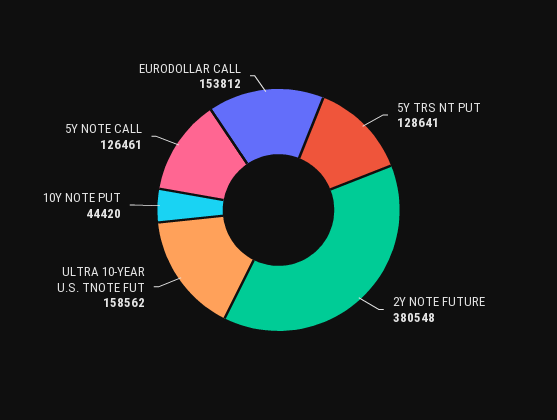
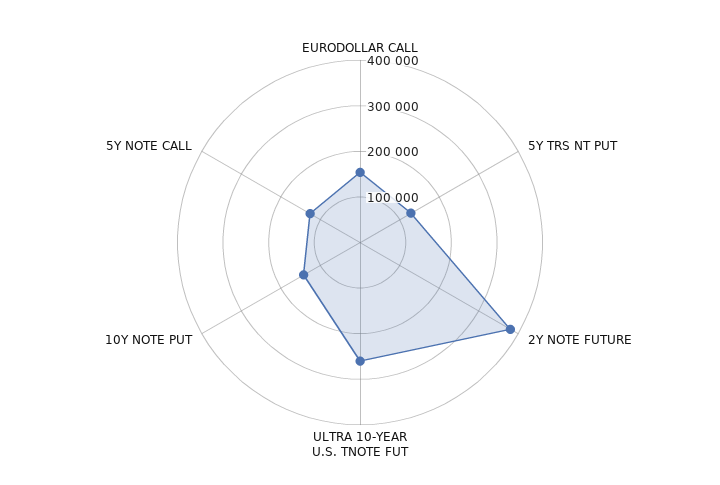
ULTRA 10-YEAR U.S. TNOTE FUT: 158562 -> 260000
10Y NOTE PUT: 44420 -> 140000

